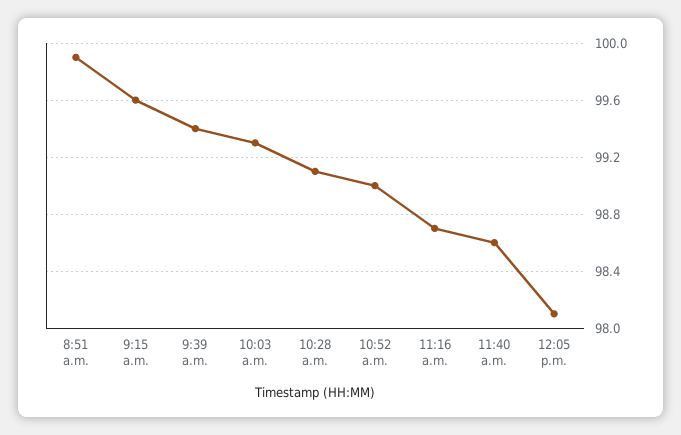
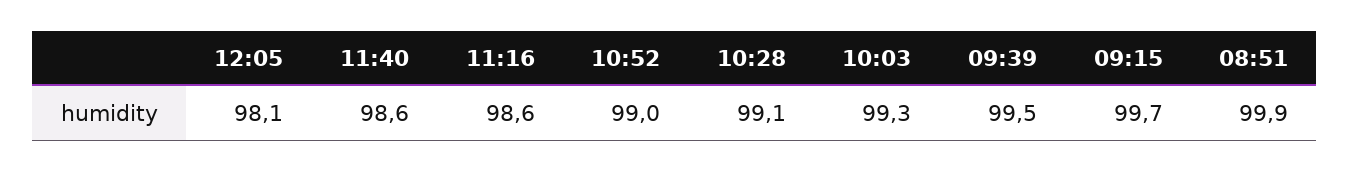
9:15 a.m.: 99.6 -> 99.7
9:39 a.m.: 99.4 -> 99.5
11:16 a.m.: 98.7 -> 98.6

